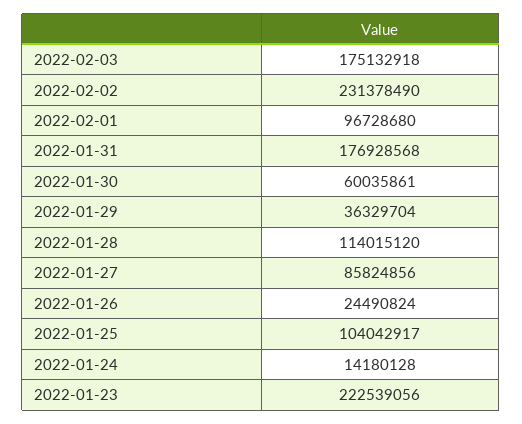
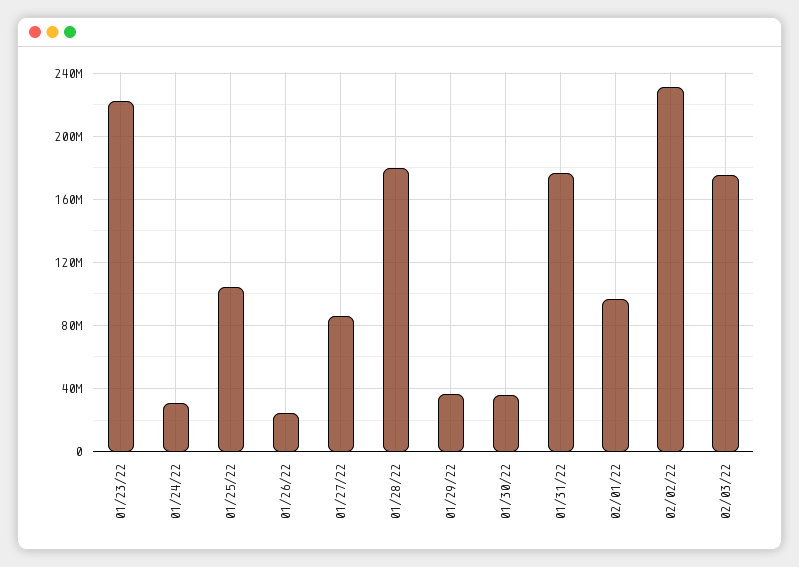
2022-01-30: 60035861 -> 35000000
2022-01-28: 114015120 -> 180000000
2022-01-24: 14180128 -> 30000000

